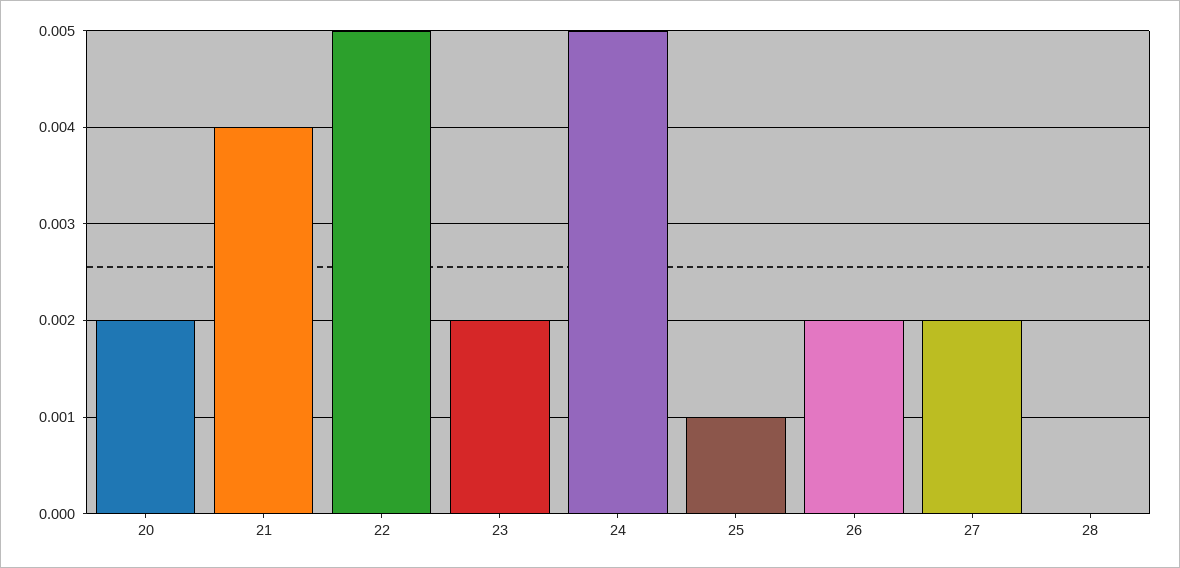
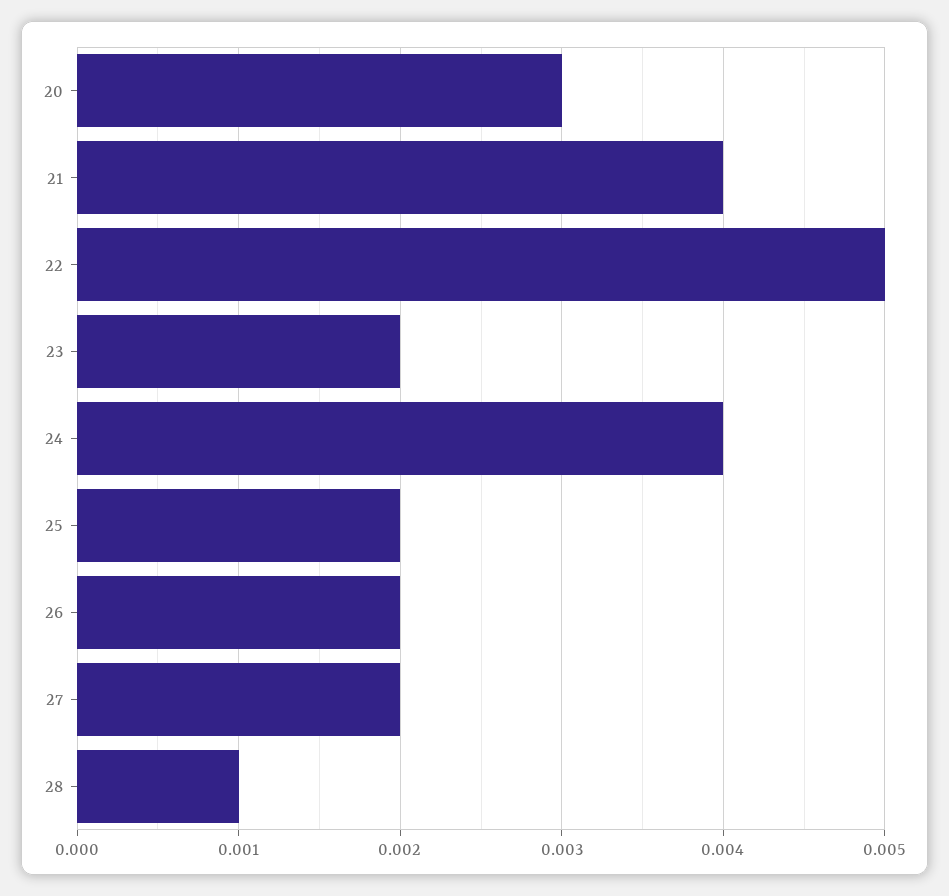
20: 0.002 -> 0.003
24: 0.005 -> 0.004
25: 0.001 -> 0.002
28: 0 -> 0.001

